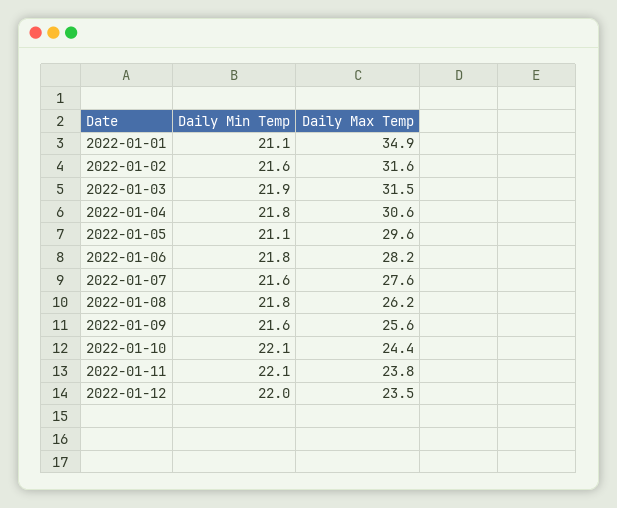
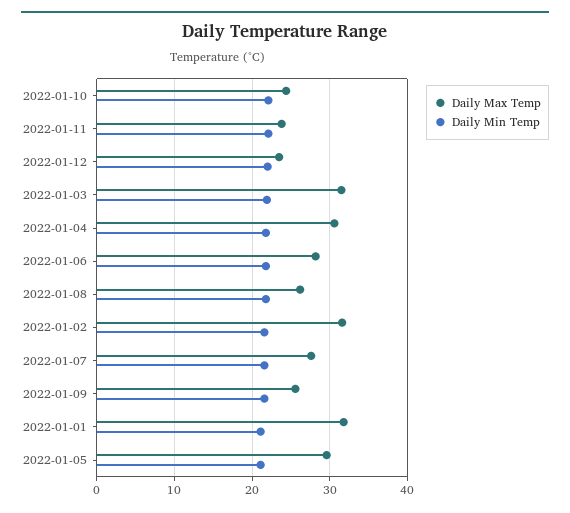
Daily Max Temp, 2022-01-01: 34.9 -> 32

